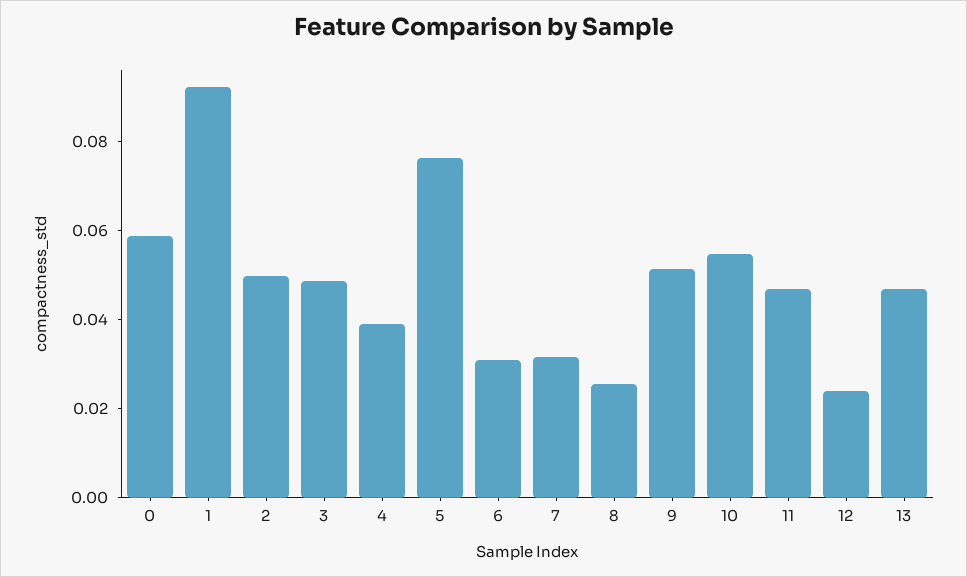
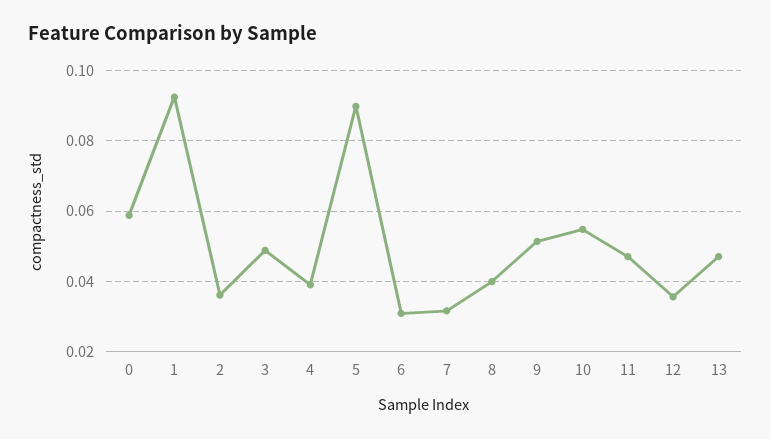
2: 0.05 -> 0.036
5: 0.075 -> 0.09
8: 0.025 -> 0.04
12: 0.025 -> 0.036

